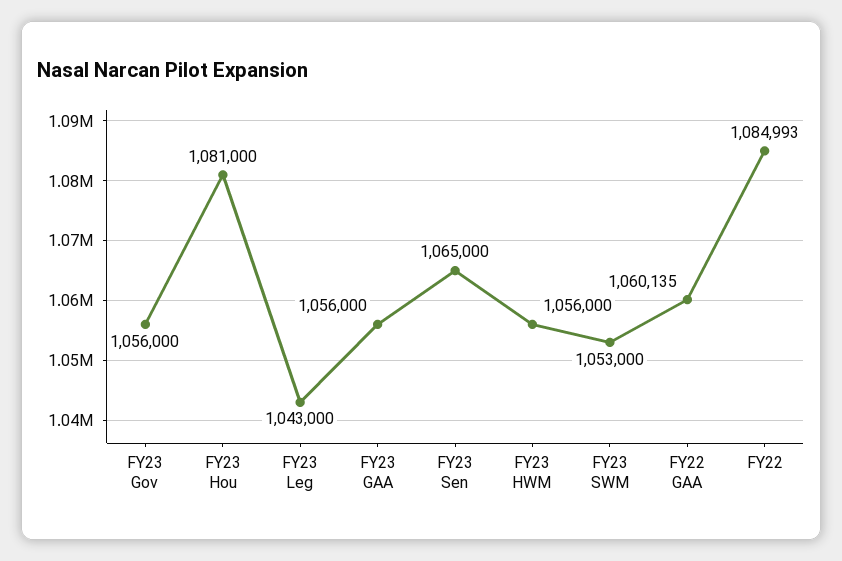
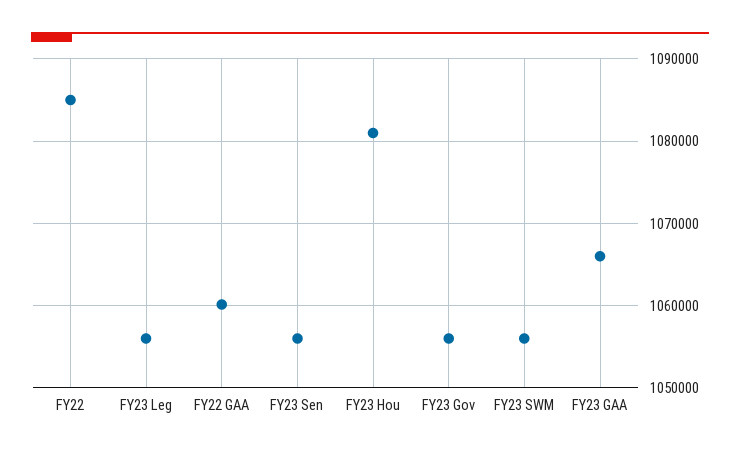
FY23 Leg: 1043000 -> 1056000
FY23 GAA: 1056000 -> 1066000
FY23 Sen: 1065000 -> 1056000
FY23 HWM: 1056000 -> none
FY23 SWM: 1053000 -> 1056000

